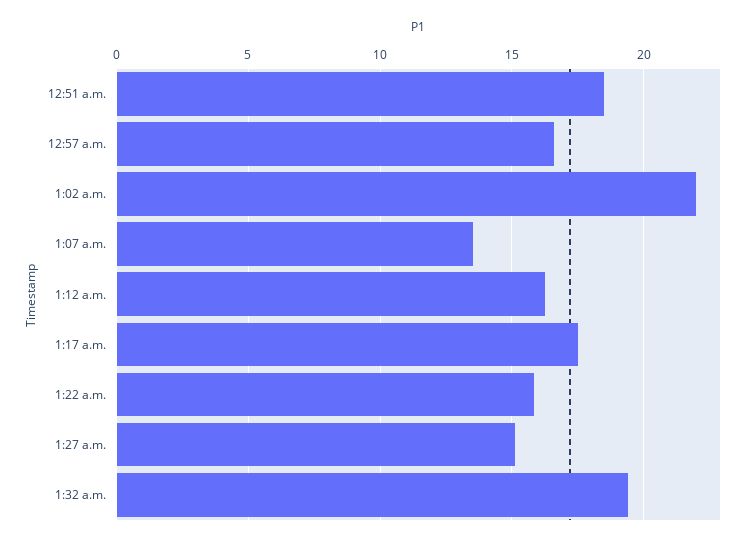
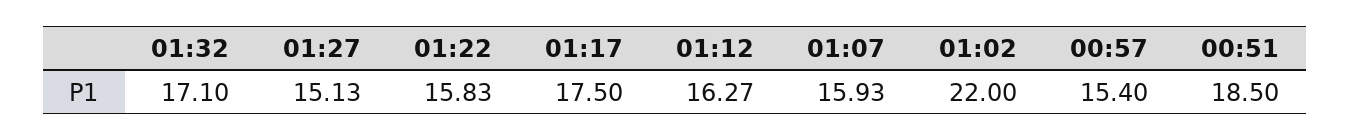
12:57 a.m.: 16.5 -> 15.4
1:07 a.m.: 13.5 -> 15.93
1:32 a.m.: 19.5 -> 17.1

